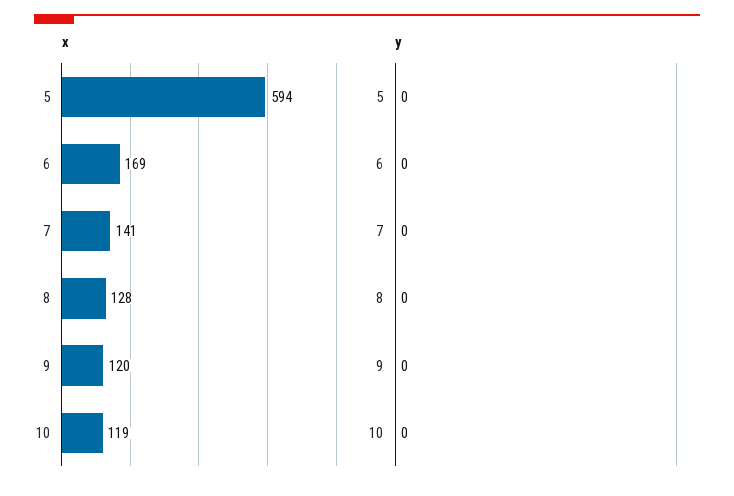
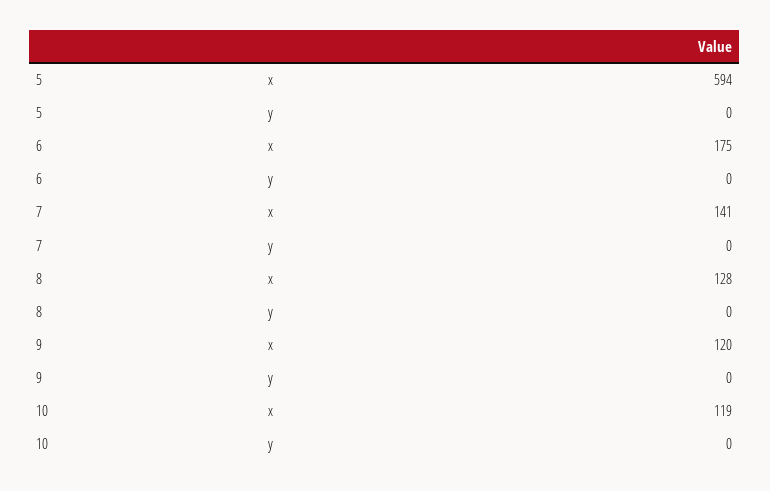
x, 6: 169 -> 175

